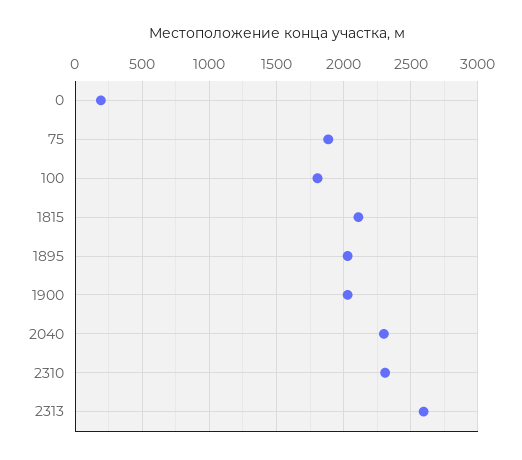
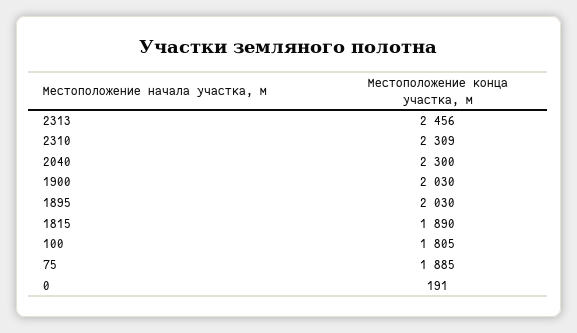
1815: 2100 -> 1890
2313: 2600 -> 2456

